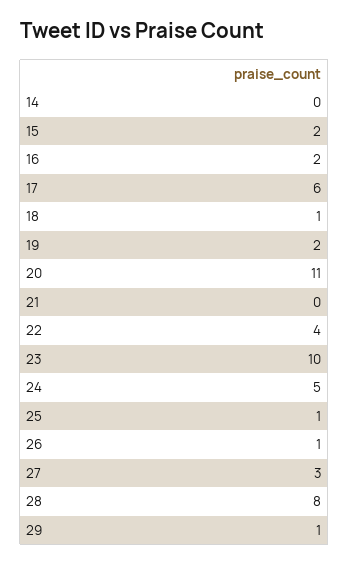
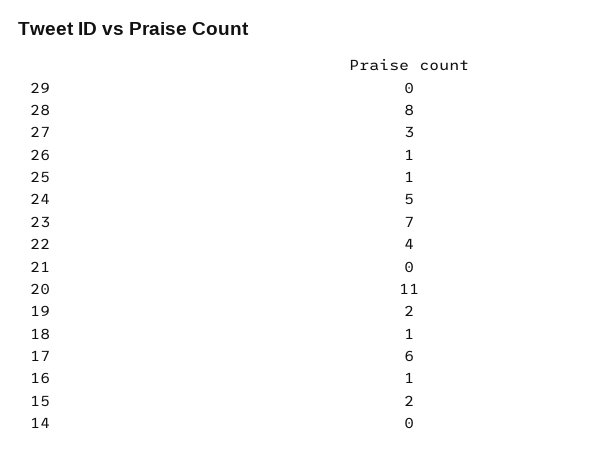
16: 2 -> 1
23: 10 -> 7
29: 1 -> 0

